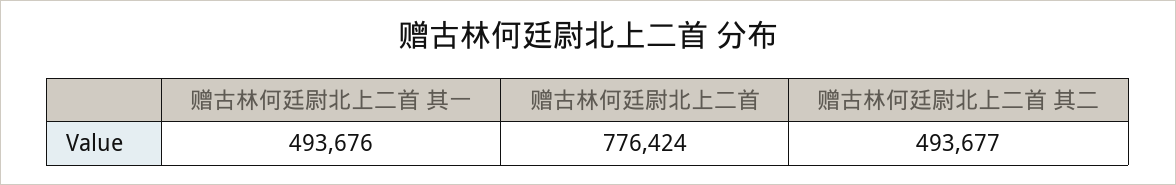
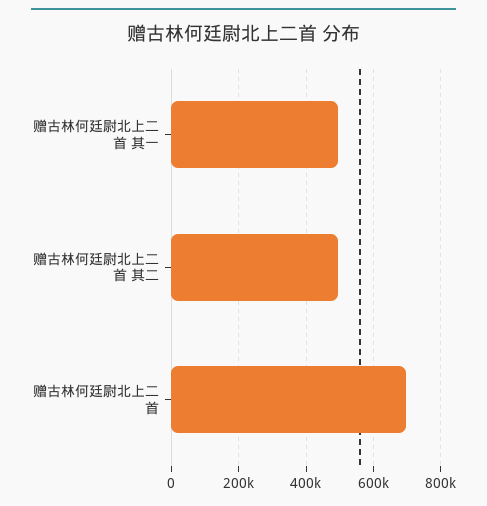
赠古林何廷尉北上二首: 776424 -> 700000

